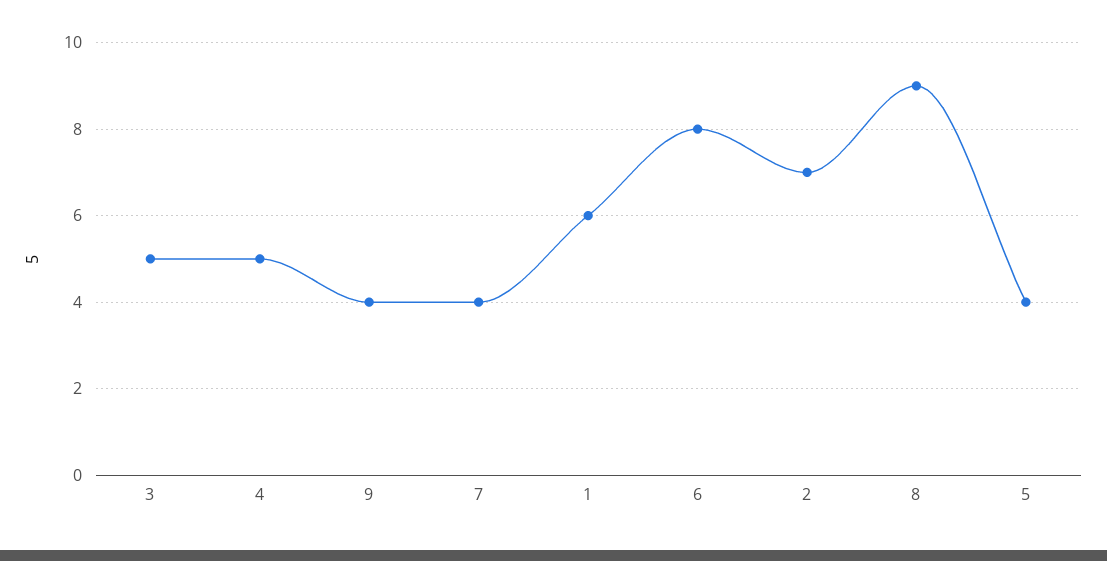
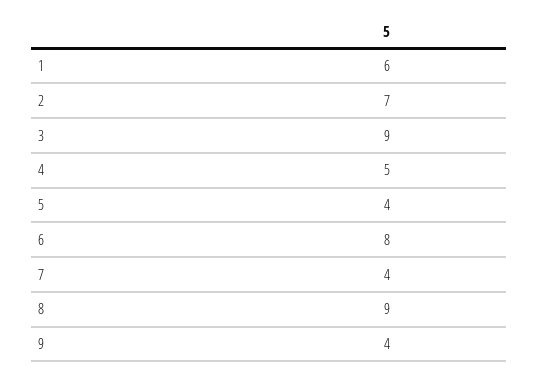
3: 5 -> 9

